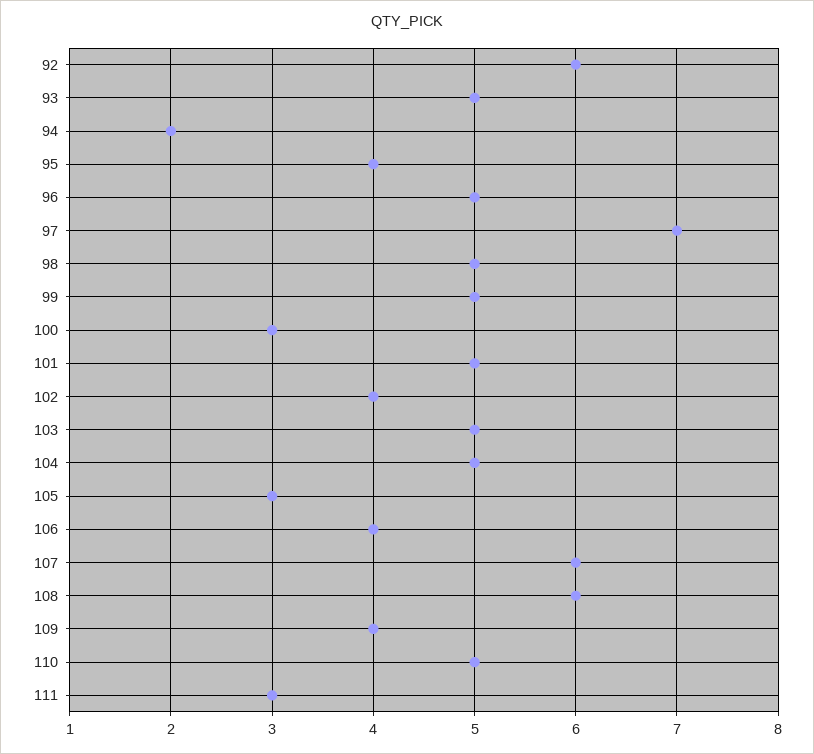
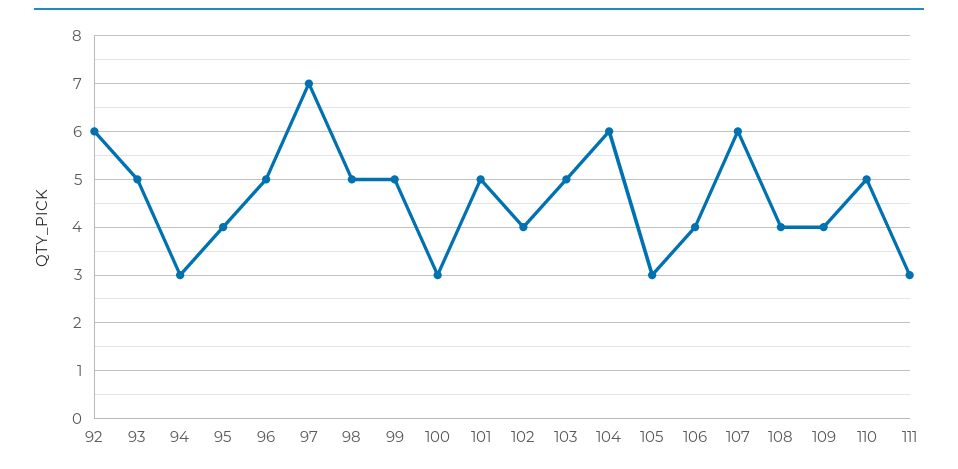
94: 2 -> 3
104: 5 -> 6
108: 6 -> 4

